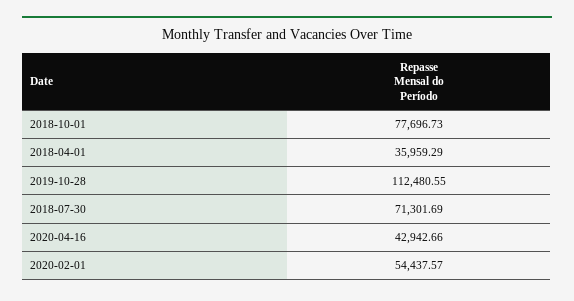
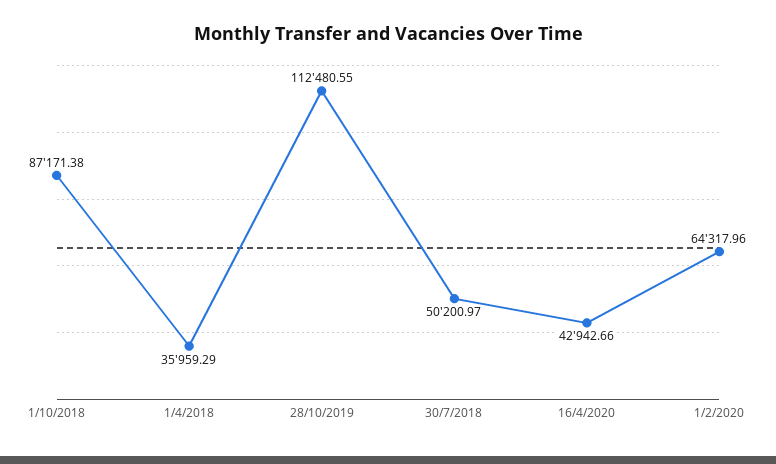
2018-10-01: 77696.73 -> 87171.38
2018-07-30: 71301.69 -> 50200.97
2020-02-01: 54437.57 -> 64317.96

